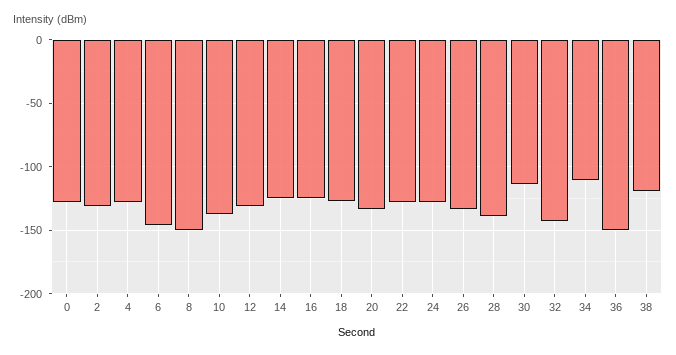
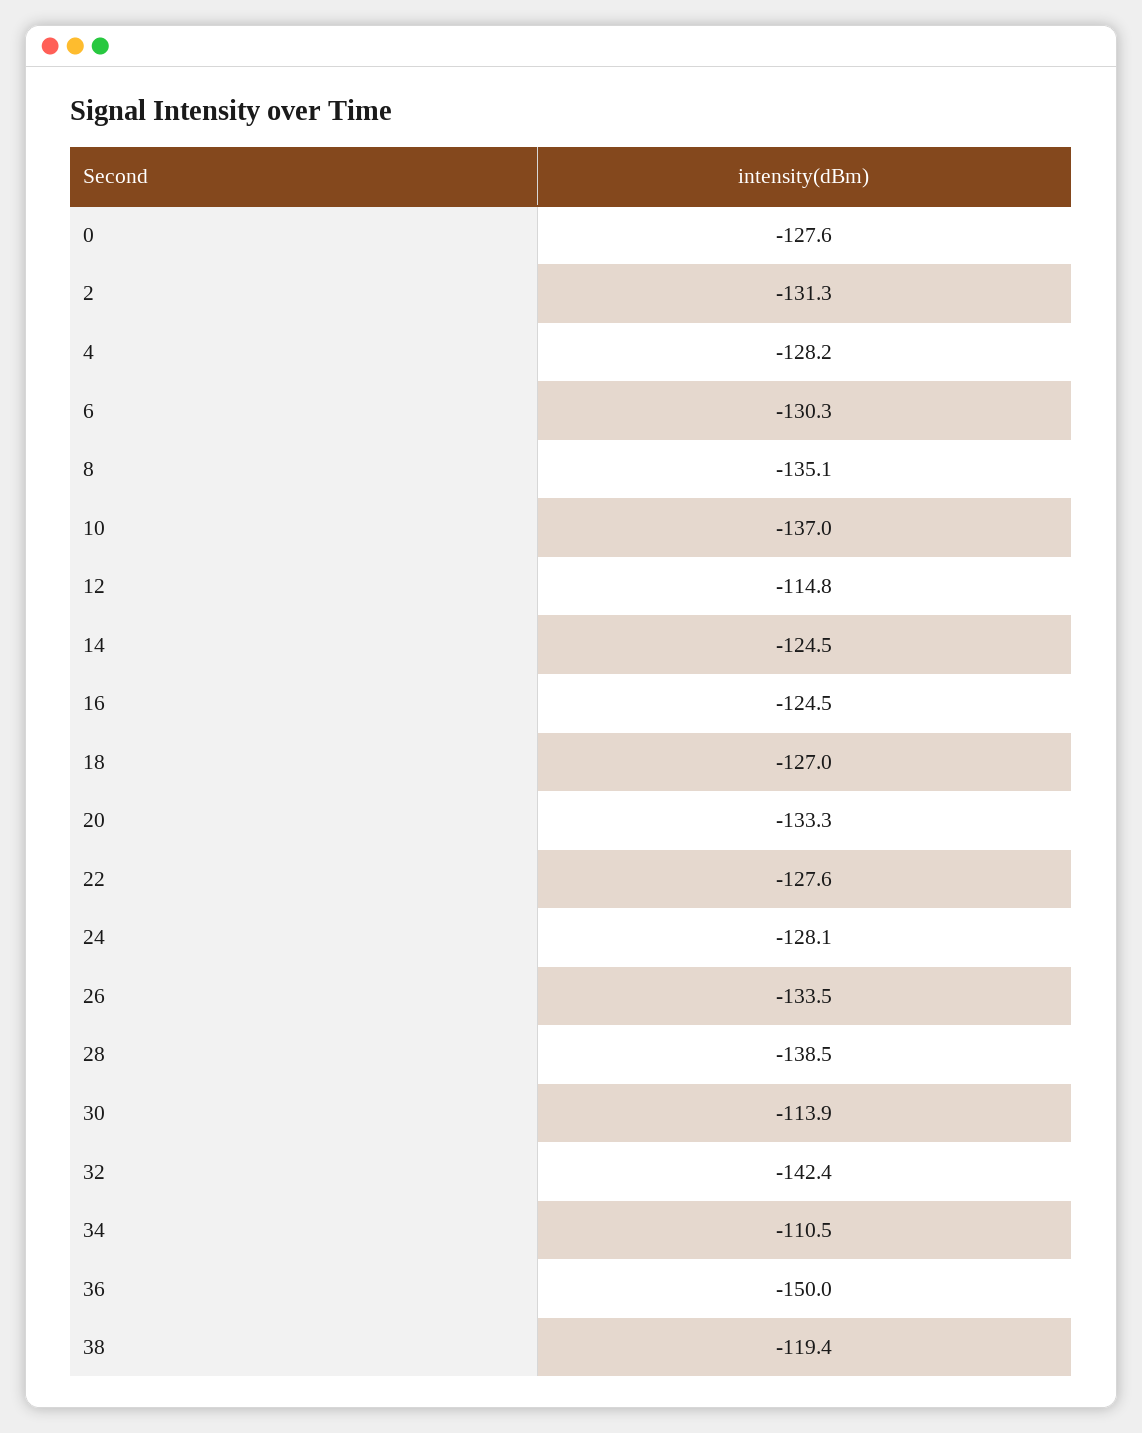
6: -145 -> -130.3
8: -150 -> -135.1
12: -130 -> -114.8

